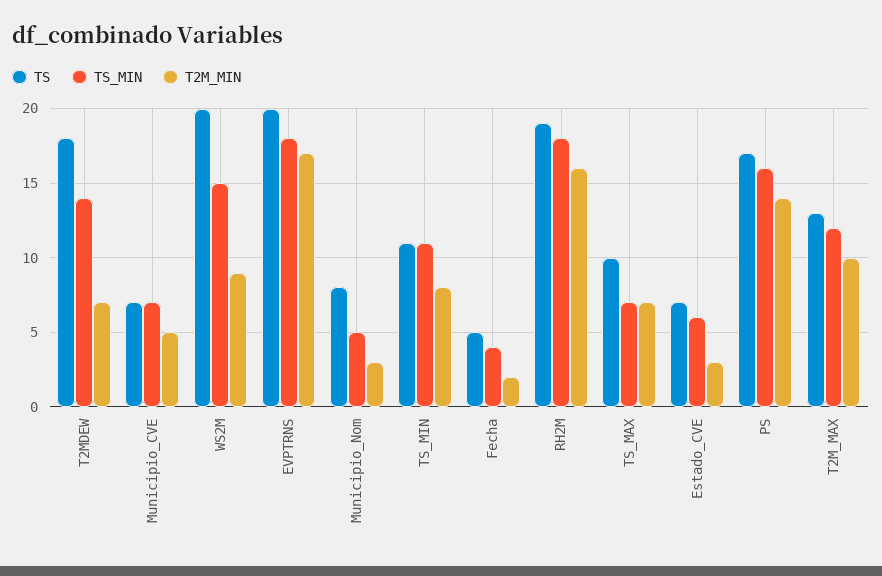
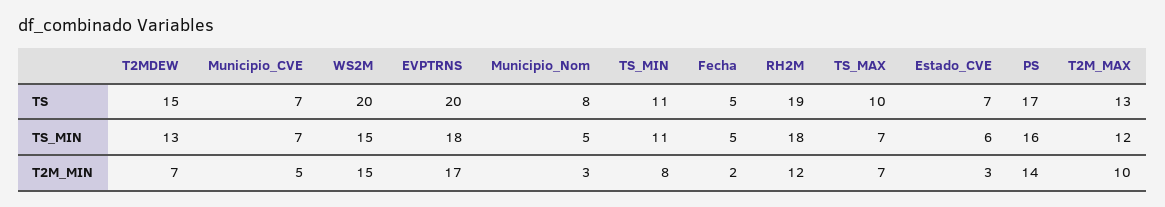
TS, T2MDEW: 18 -> 15
TS_MIN, T2MDEW: 14 -> 13
T2M_MIN, WS2M: 9 -> 15
TS_MIN, Fecha: 4 -> 5
T2M_MIN, RH2M: 16 -> 12

